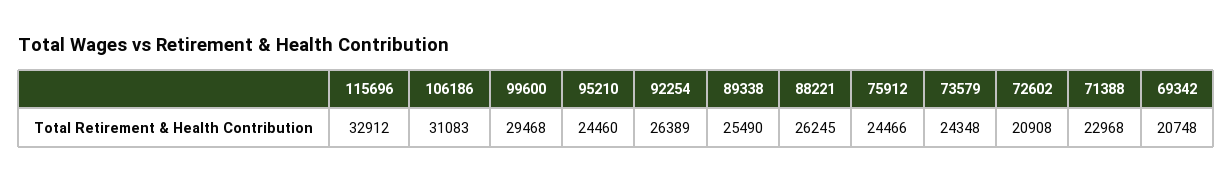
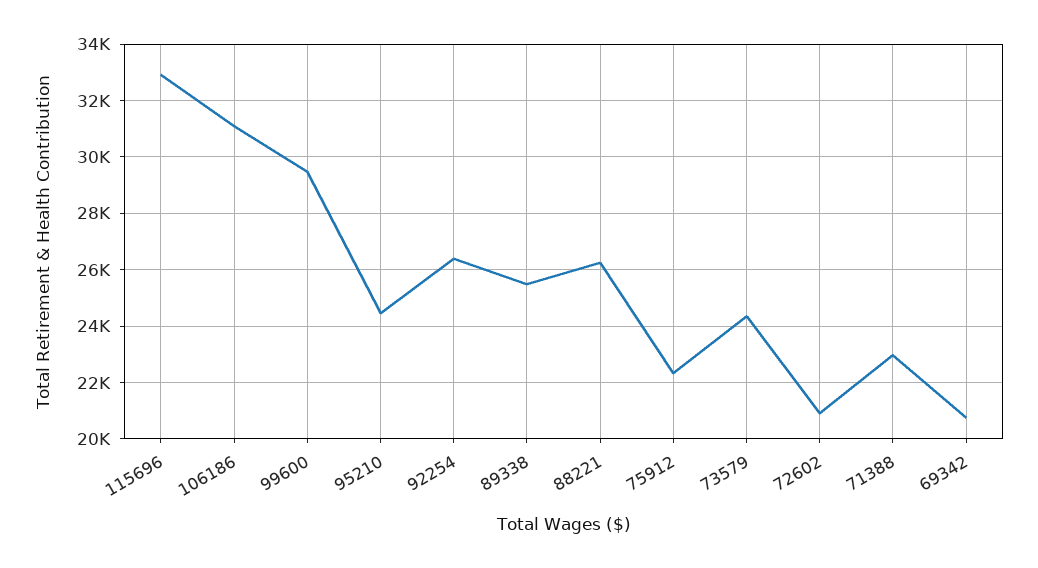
75912: 24466 -> 22250

